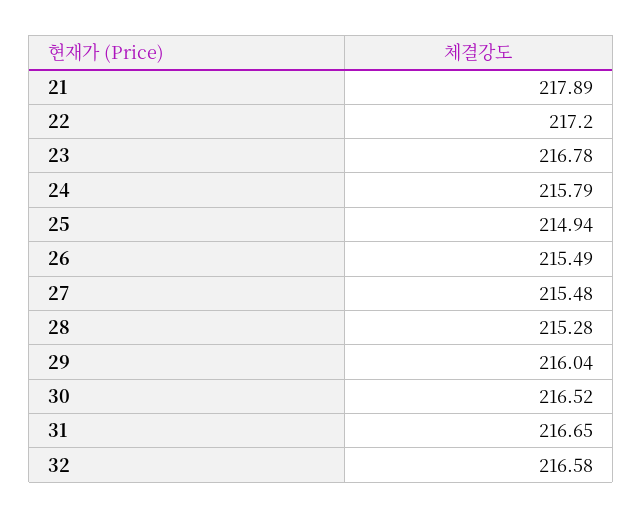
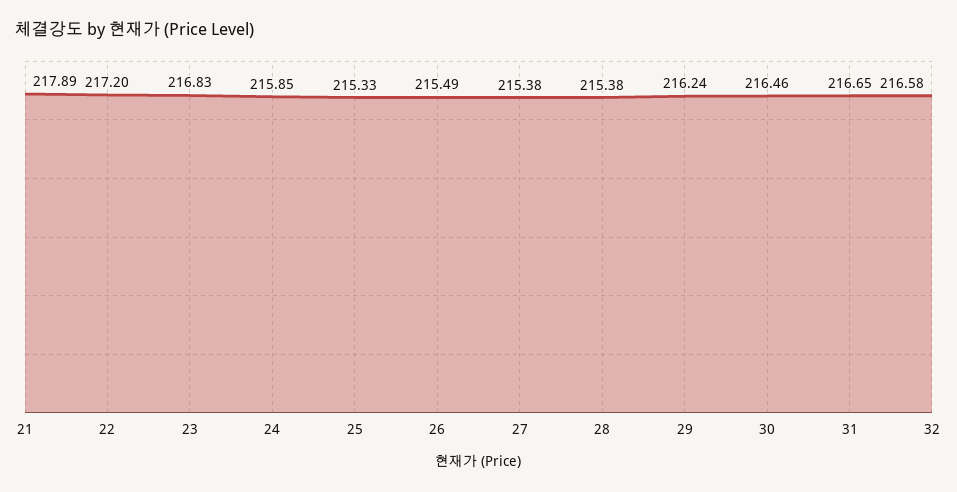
23: 216.78 -> 216.83
24: 215.79 -> 215.85
25: 214.94 -> 215.33
27: 215.48 -> 215.38
28: 215.28 -> 215.38
29: 216.04 -> 216.24
30: 216.52 -> 216.46

